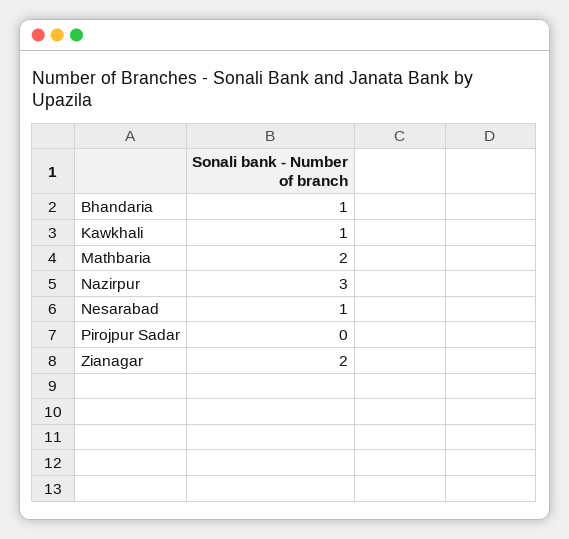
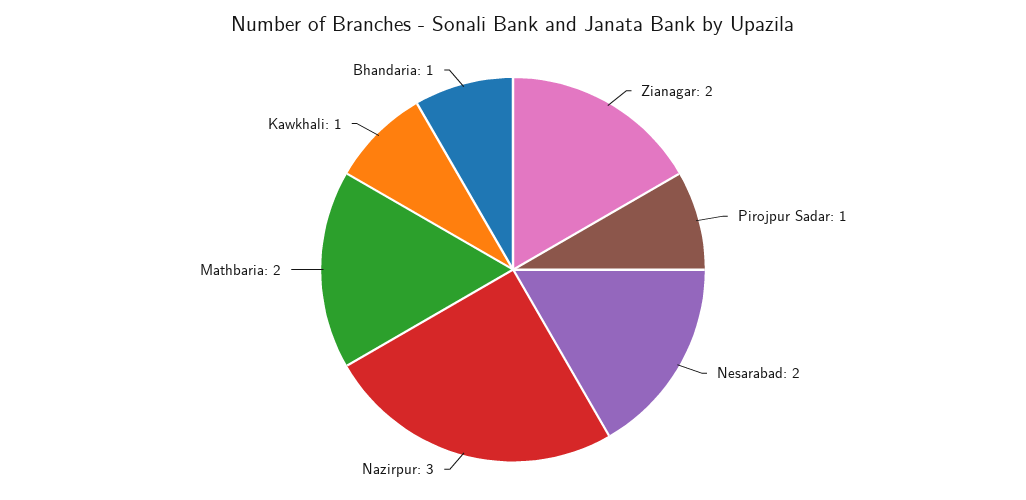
Nesarabad: 1 -> 2
Pirojpur Sadar: 0 -> 1

